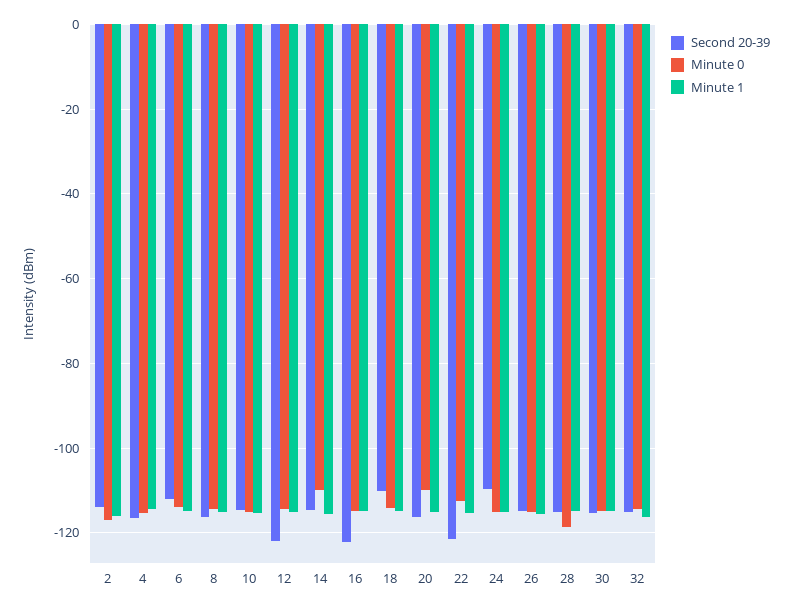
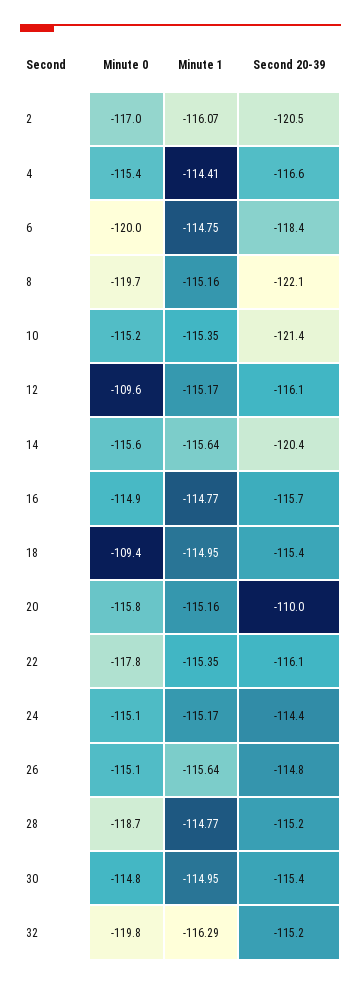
Second 20-39, 2: -114 -> -120.5
Second 20-39, 6: -112 -> -118.4
Minute 0, 6: -114 -> -120
Second 20-39, 8: -116 -> -122.1
Minute 0, 8: -114 -> -119.7
Second 20-39, 10: -114 -> -121.4
Second 20-39, 12: -122 -> -116.1
Minute 0, 12: -114 -> -109.6
Second 20-39, 14: -114 -> -120.4
Minute 0, 14: -110 -> -115.6
Second 20-39, 16: -122 -> -115.7
Second 20-39, 18: -110 -> -115.4
Minute 0, 18: -114 -> -109.4
Second 20-39, 20: -116 -> -110
Minute 0, 20: -110 -> -115.8
Second 20-39, 22: -122 -> -116.1
Minute 0, 22: -112 -> -117.8
Second 20-39, 24: -110 -> -114.4
Minute 0, 32: -114 -> -119.8

